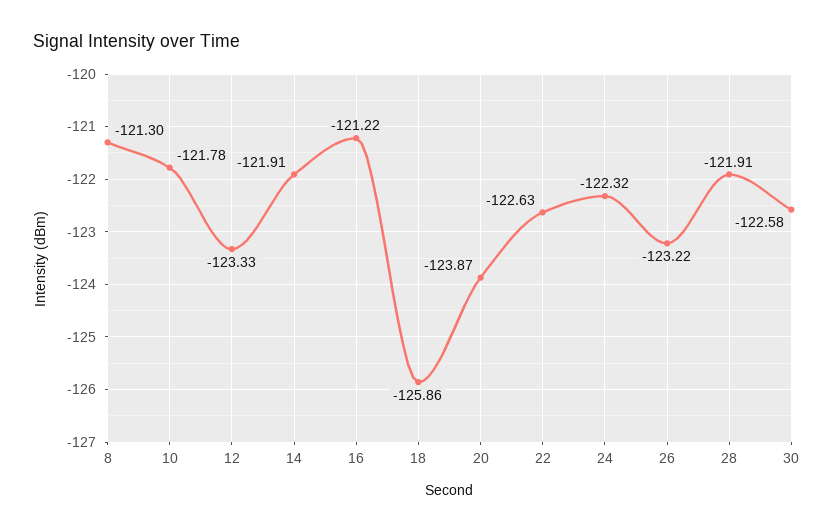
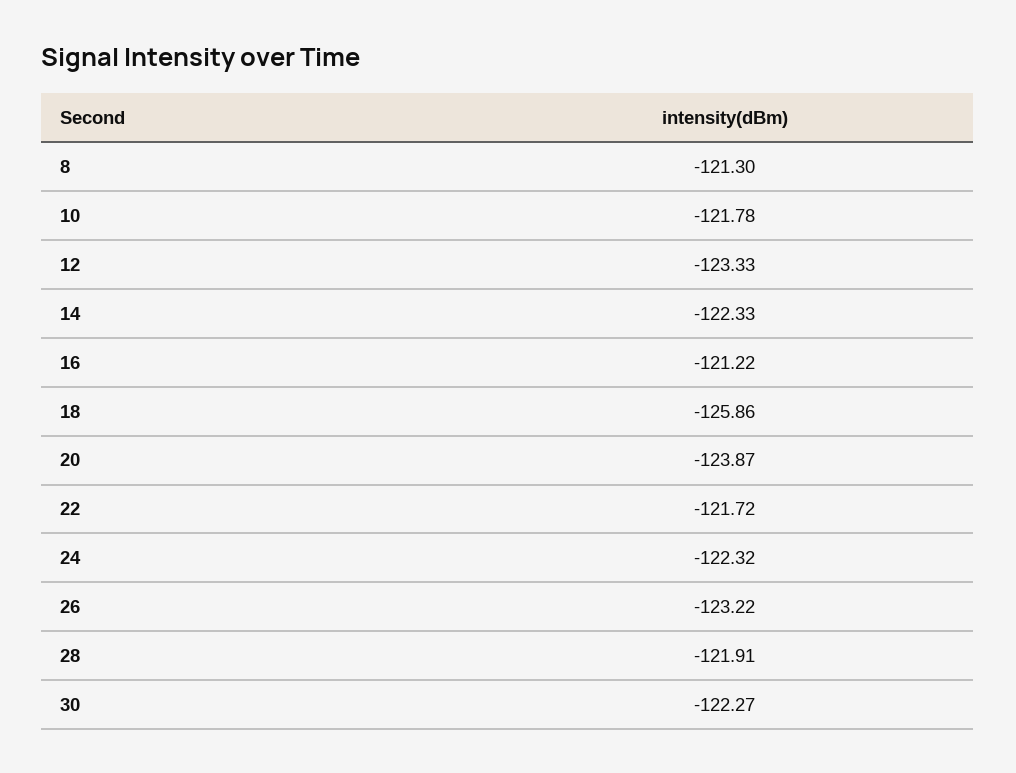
14: -121.91 -> -122.33
22: -122.63 -> -121.72
30: -122.58 -> -122.27

